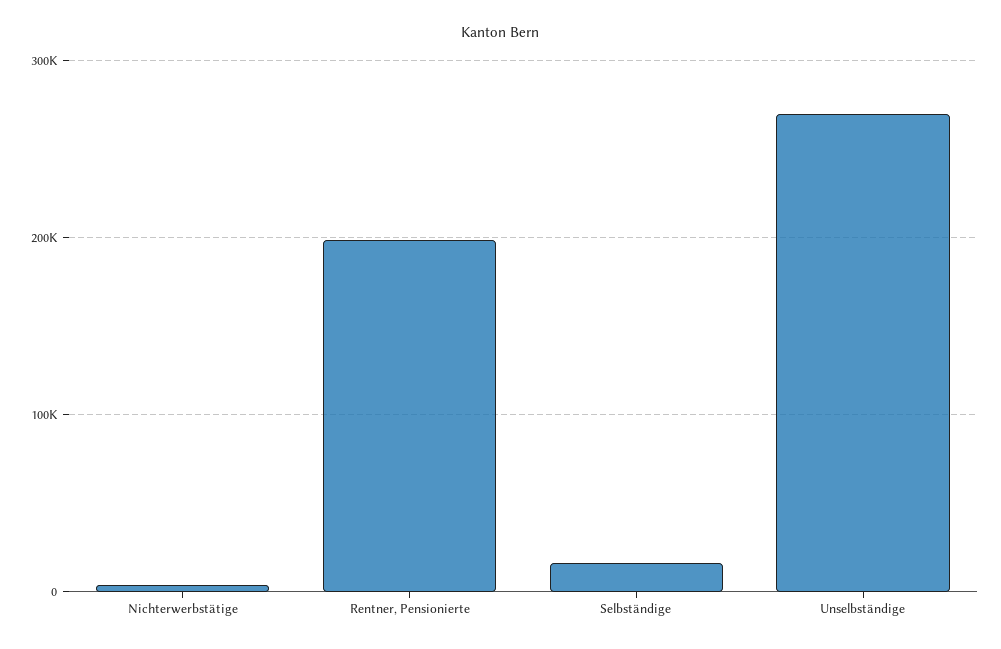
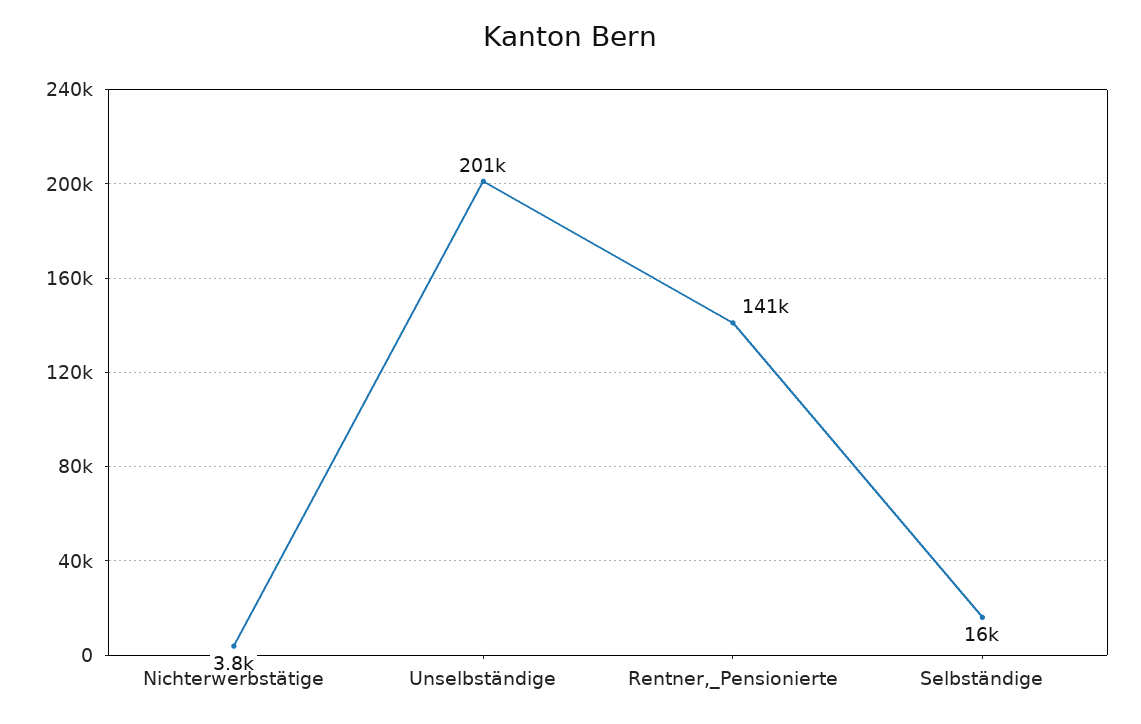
Rentner, Pensionierte: 200000 -> 141000
Unselbständige: 270000 -> 201000

